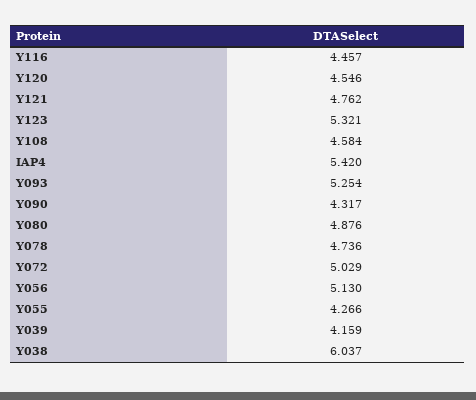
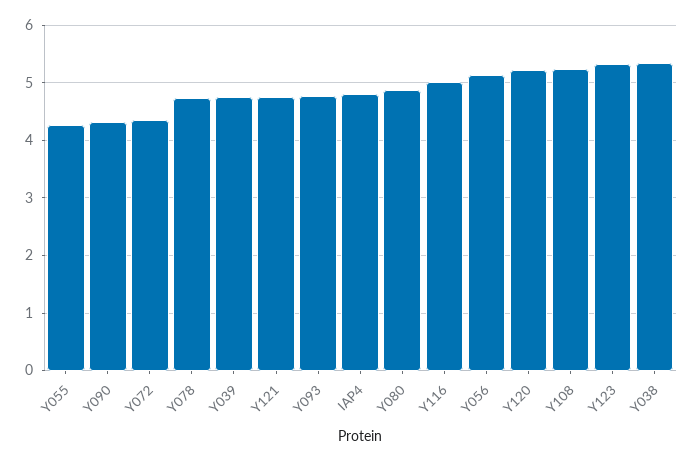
Y116: 4.457 -> 5
Y120: 4.546 -> 5.2
Y108: 4.584 -> 5.2
IAP4: 5.42 -> 4.8
Y093: 5.254 -> 4.8
Y072: 5.029 -> 4.4
Y039: 4.159 -> 4.8
Y038: 6.037 -> 5.4

